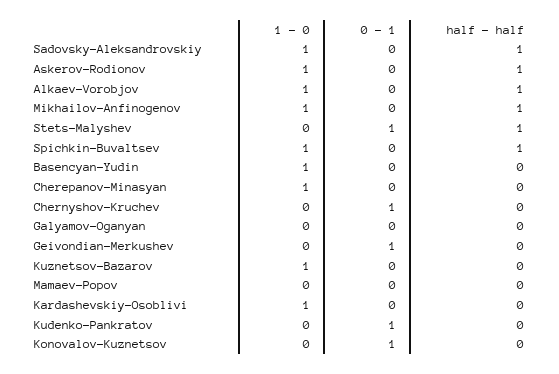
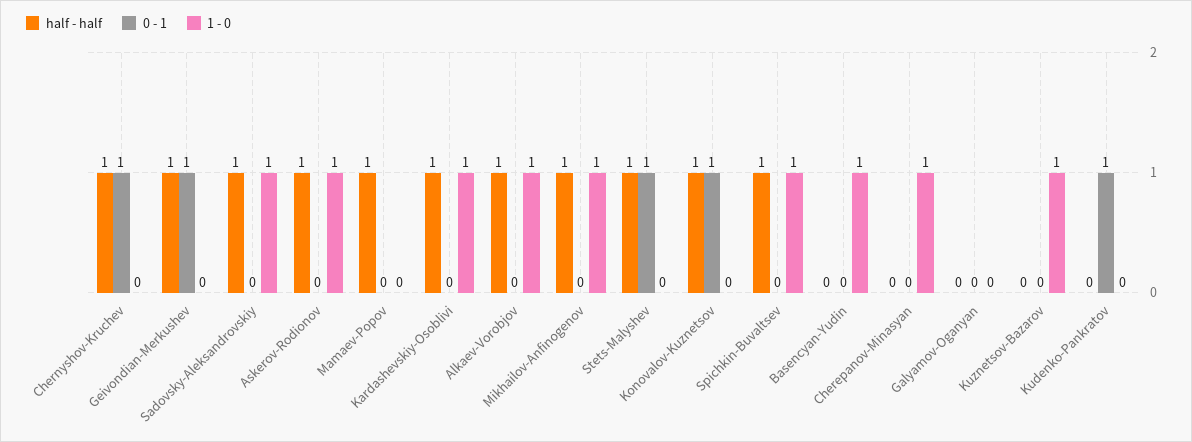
half - half, Chernyshov-Kruchev: 0 -> 1
half - half, Geivondian-Merkushev: 0 -> 1
half - half, Mamaev-Popov: 0 -> 1
half - half, Kardashevskiy-Osoblivi: 0 -> 1
half - half, Konovalov-Kuznetsov: 0 -> 1

